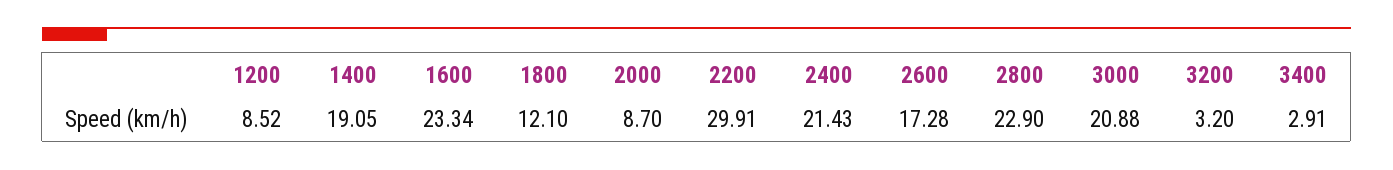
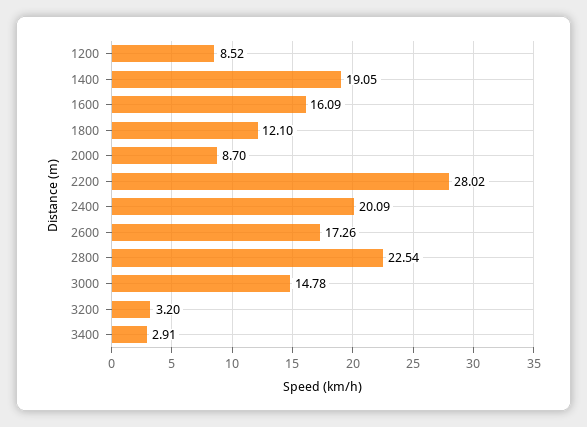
1600: 23.34 -> 16.09
2200: 29.91 -> 28.02
2400: 21.43 -> 20.09
2600: 17.28 -> 17.26
2800: 22.9 -> 22.54
3000: 20.88 -> 14.78

